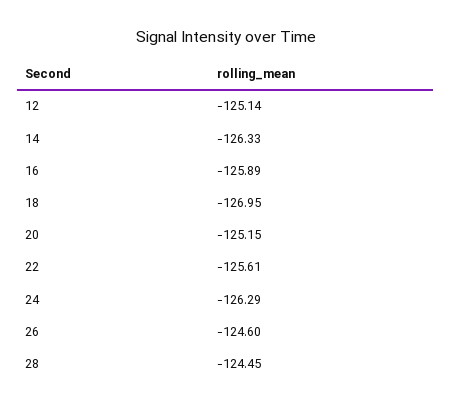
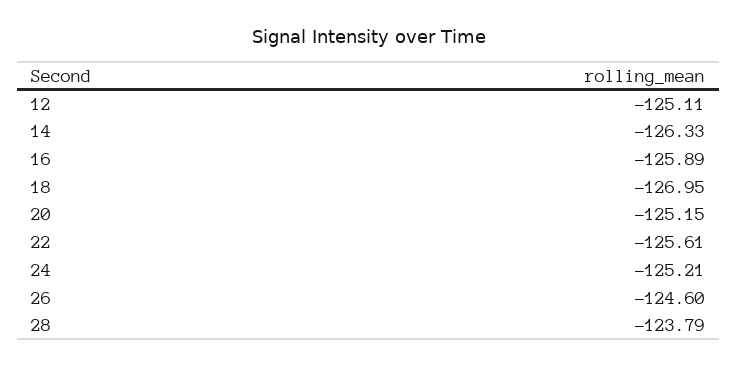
12: -125.14 -> -125.11
24: -126.29 -> -125.21
28: -124.45 -> -123.79

